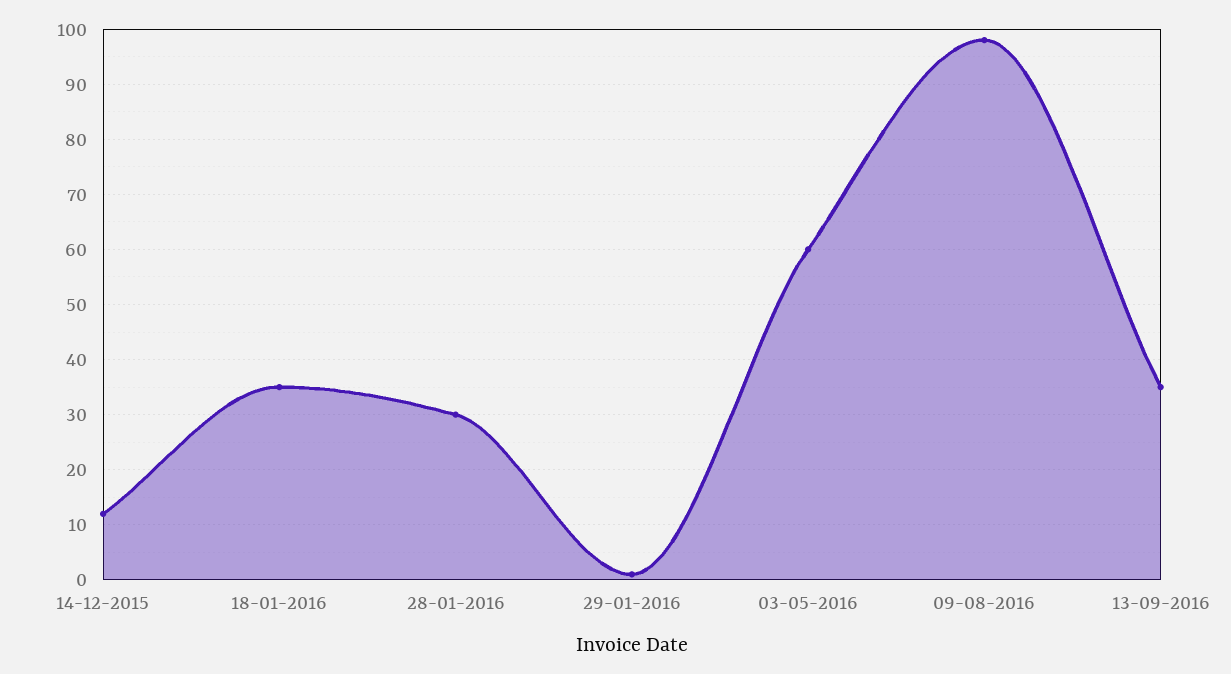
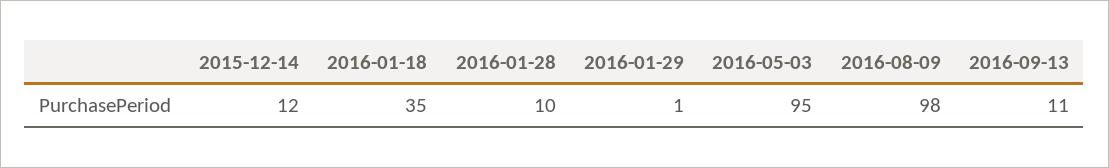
28-01-2016: 30 -> 10
03-05-2016: 60 -> 95
13-09-2016: 35 -> 11

